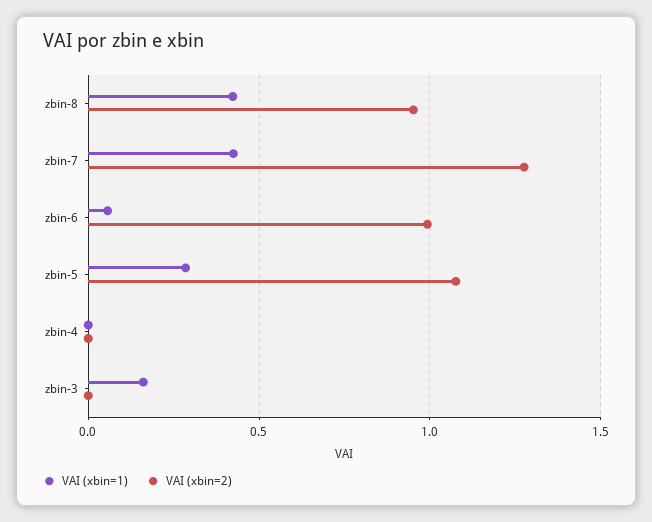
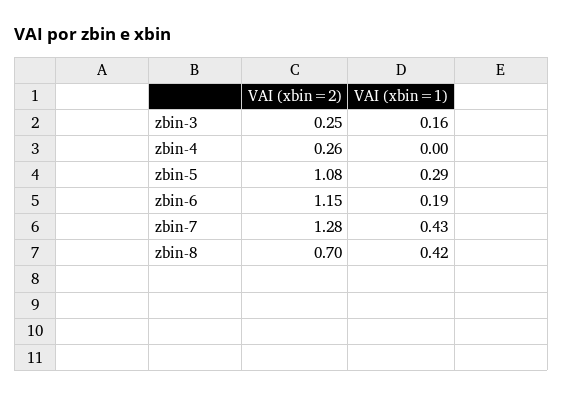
VAI (xbin=2), zbin-8: 0.95 -> 0.7
VAI (xbin=1), zbin-6: 0.05 -> 0.19
VAI (xbin=2), zbin-6: 1 -> 1.15
VAI (xbin=2), zbin-4: 0 -> 0.26
VAI (xbin=2), zbin-3: 0 -> 0.25

